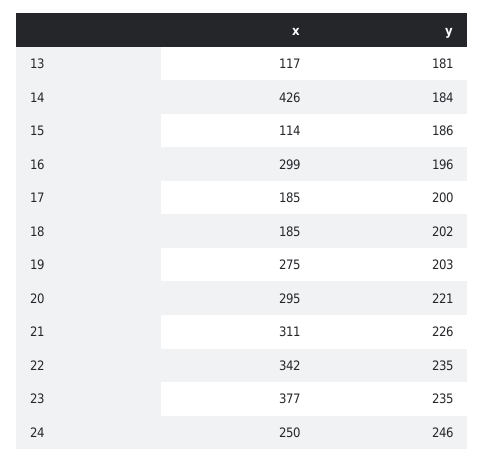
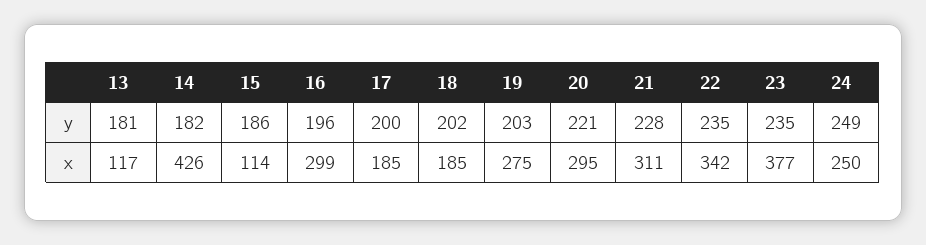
y, 14: 184 -> 182
y, 21: 226 -> 228
y, 24: 246 -> 249

